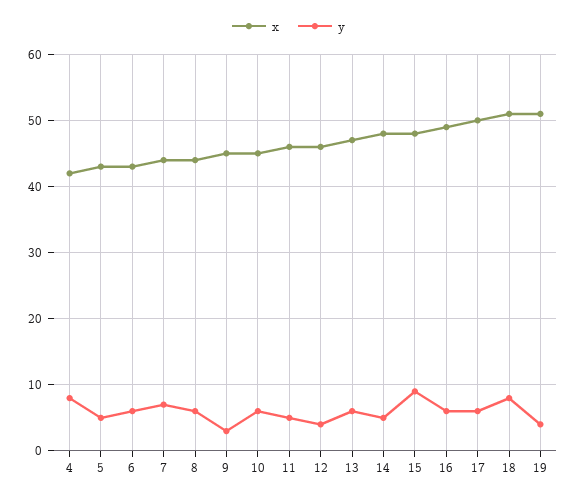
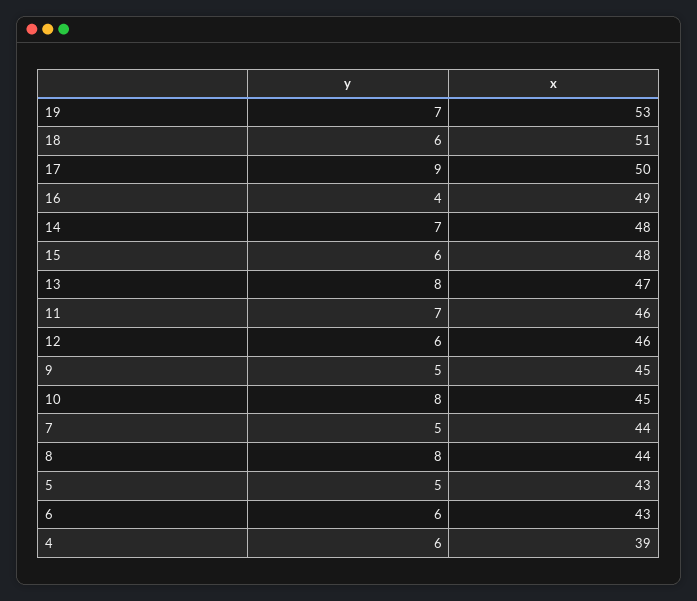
x, 4: 42 -> 39
y, 4: 8 -> 6
y, 7: 7 -> 5
y, 8: 6 -> 8
y, 9: 3 -> 5
y, 10: 6 -> 8
y, 11: 5 -> 7
y, 12: 4 -> 6
y, 13: 6 -> 8
y, 14: 5 -> 7
y, 15: 9 -> 6
y, 16: 6 -> 4
y, 17: 6 -> 9
y, 18: 8 -> 6
x, 19: 51 -> 53
y, 19: 4 -> 7

